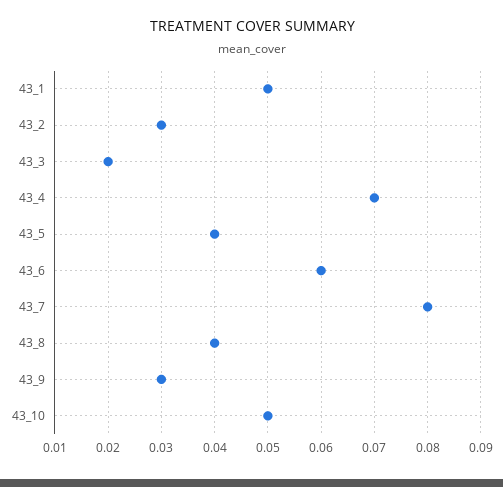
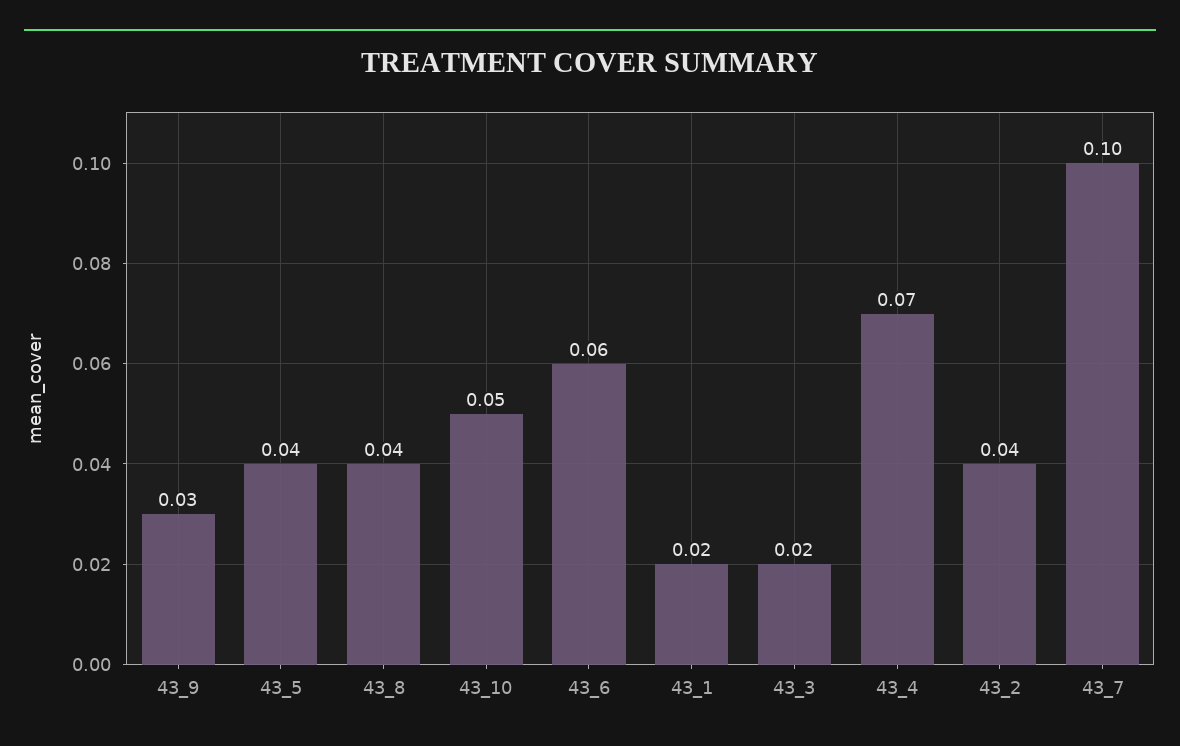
43_1: 0.05 -> 0.02
43_2: 0.03 -> 0.04
43_7: 0.08 -> 0.1

